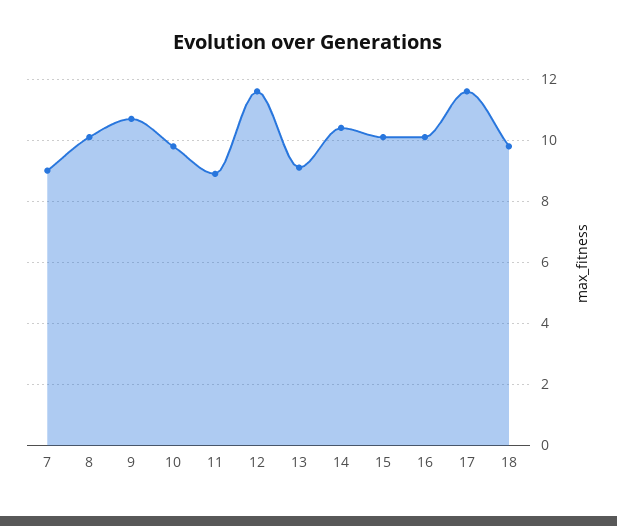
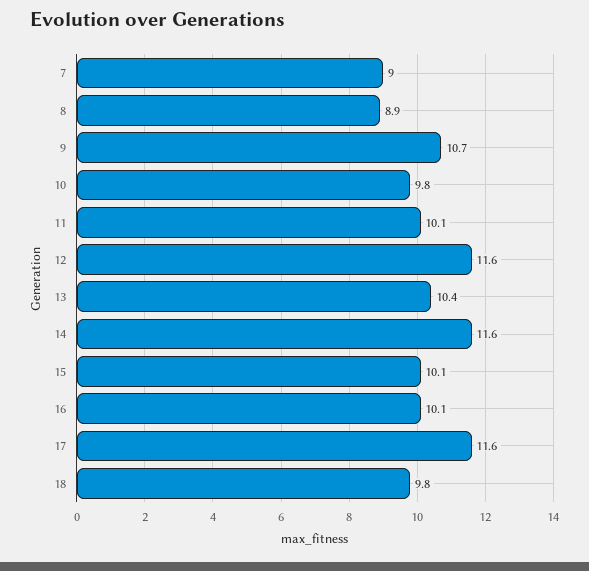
8: 10 -> 8.9
11: 9 -> 10.1
13: 9 -> 10.4
14: 10.5 -> 11.6

